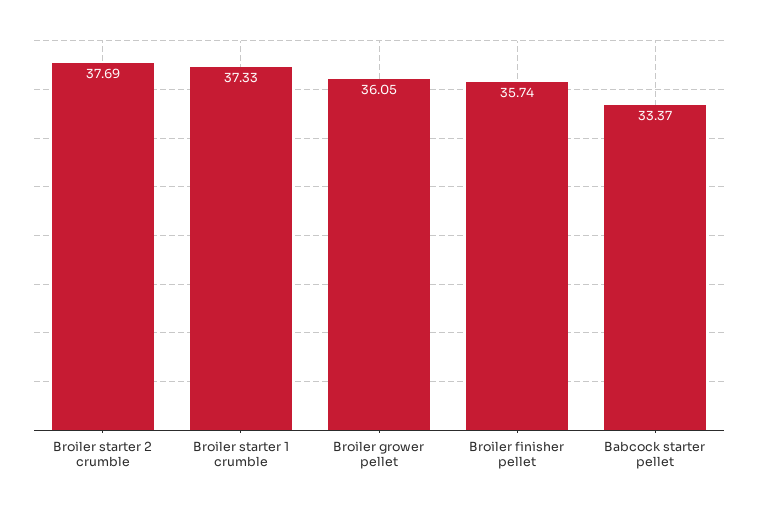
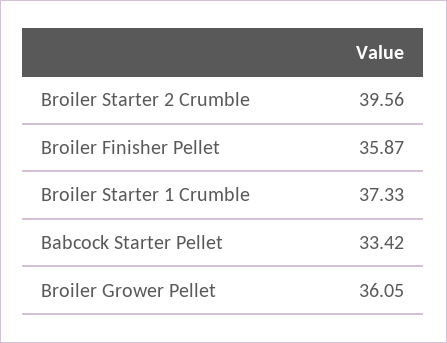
Broiler starter 2 crumble: 37.69 -> 39.56
Broiler finisher pellet: 35.74 -> 35.87
Babcock starter pellet: 33.37 -> 33.42

